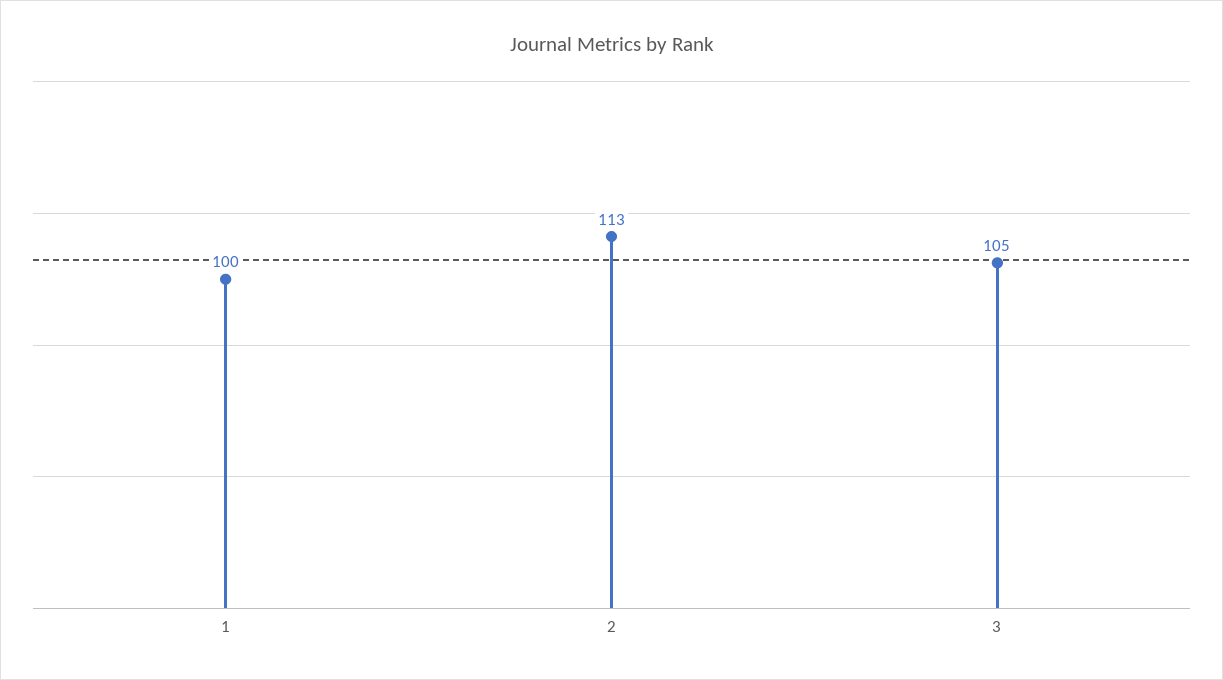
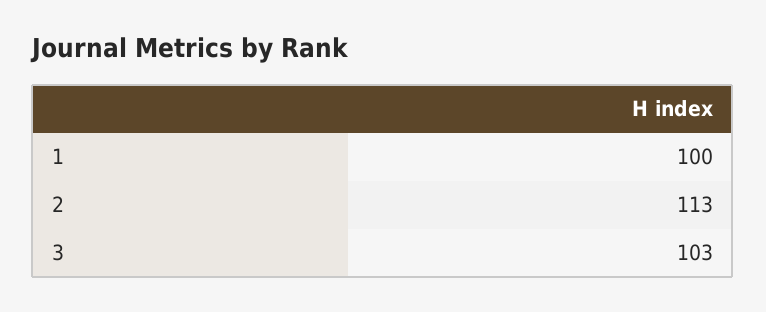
3: 105 -> 103

